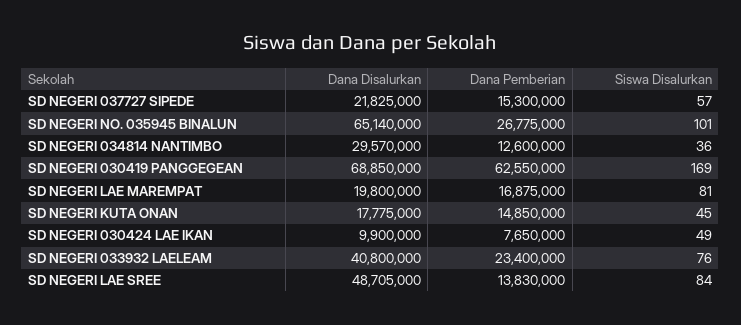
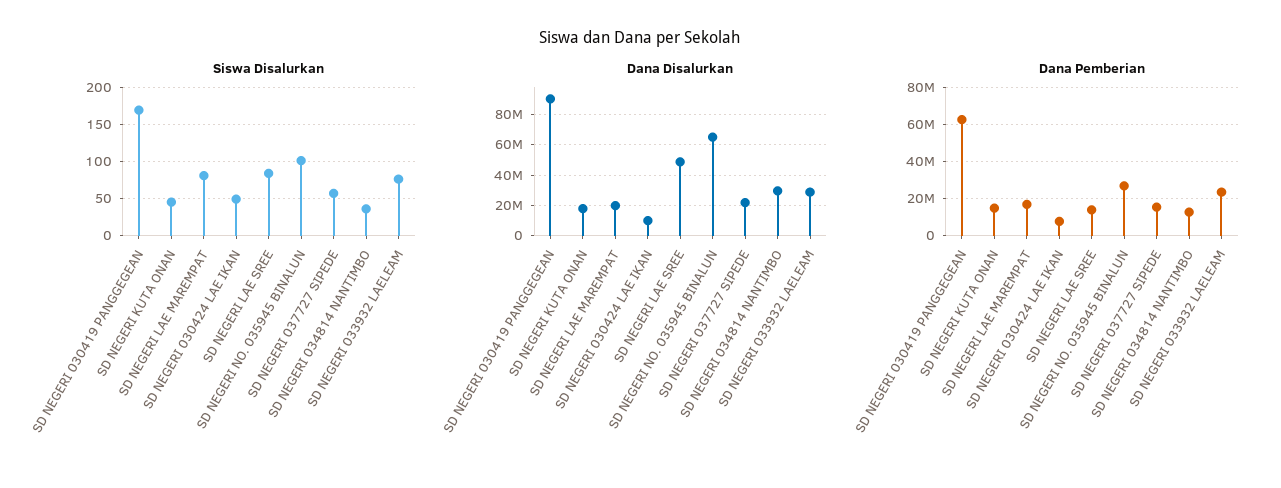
Dana Disalurkan, SD NEGERI 030419 PANGGEGEAN: 68850000 -> 90000000
Dana Disalurkan, SD NEGERI 033932 LAELEAM: 40800000 -> 30000000

